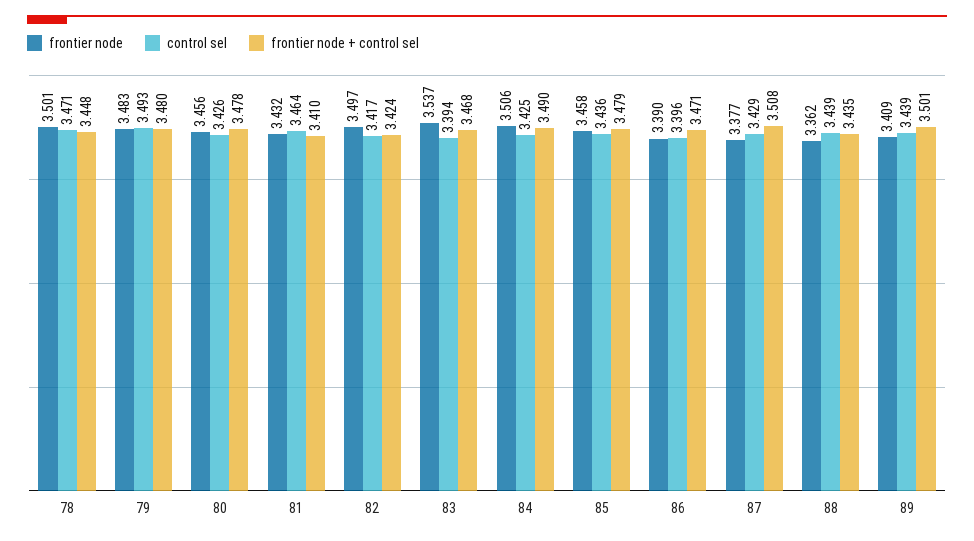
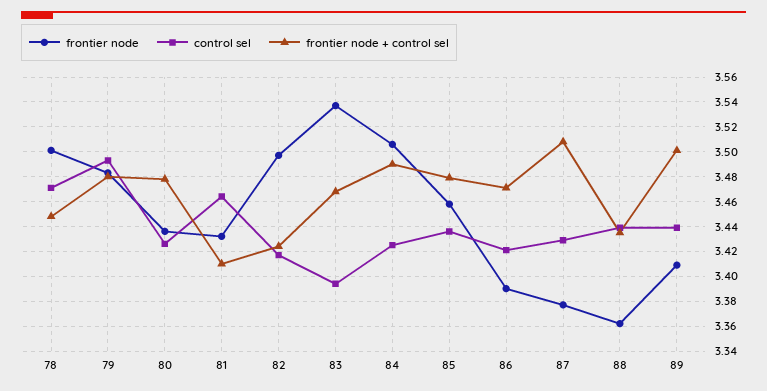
frontier node, 80: 3.456 -> 3.435
control sel, 86: 3.396 -> 3.42

